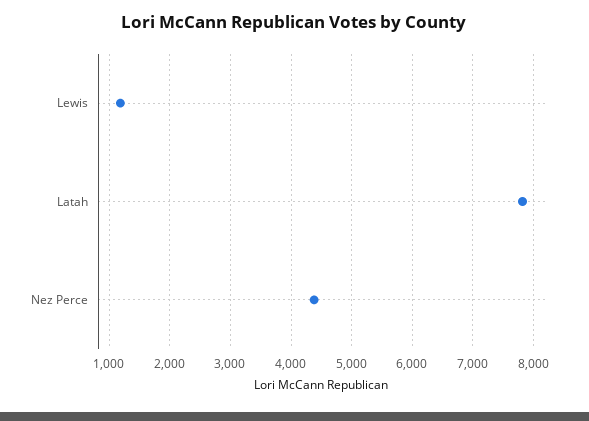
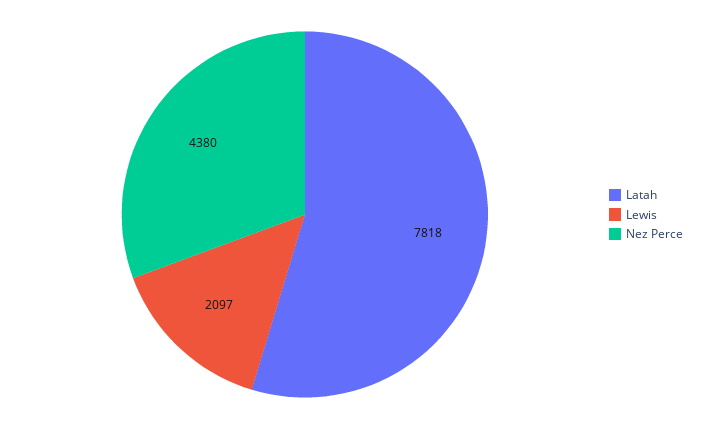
Lewis: 1200 -> 2097

